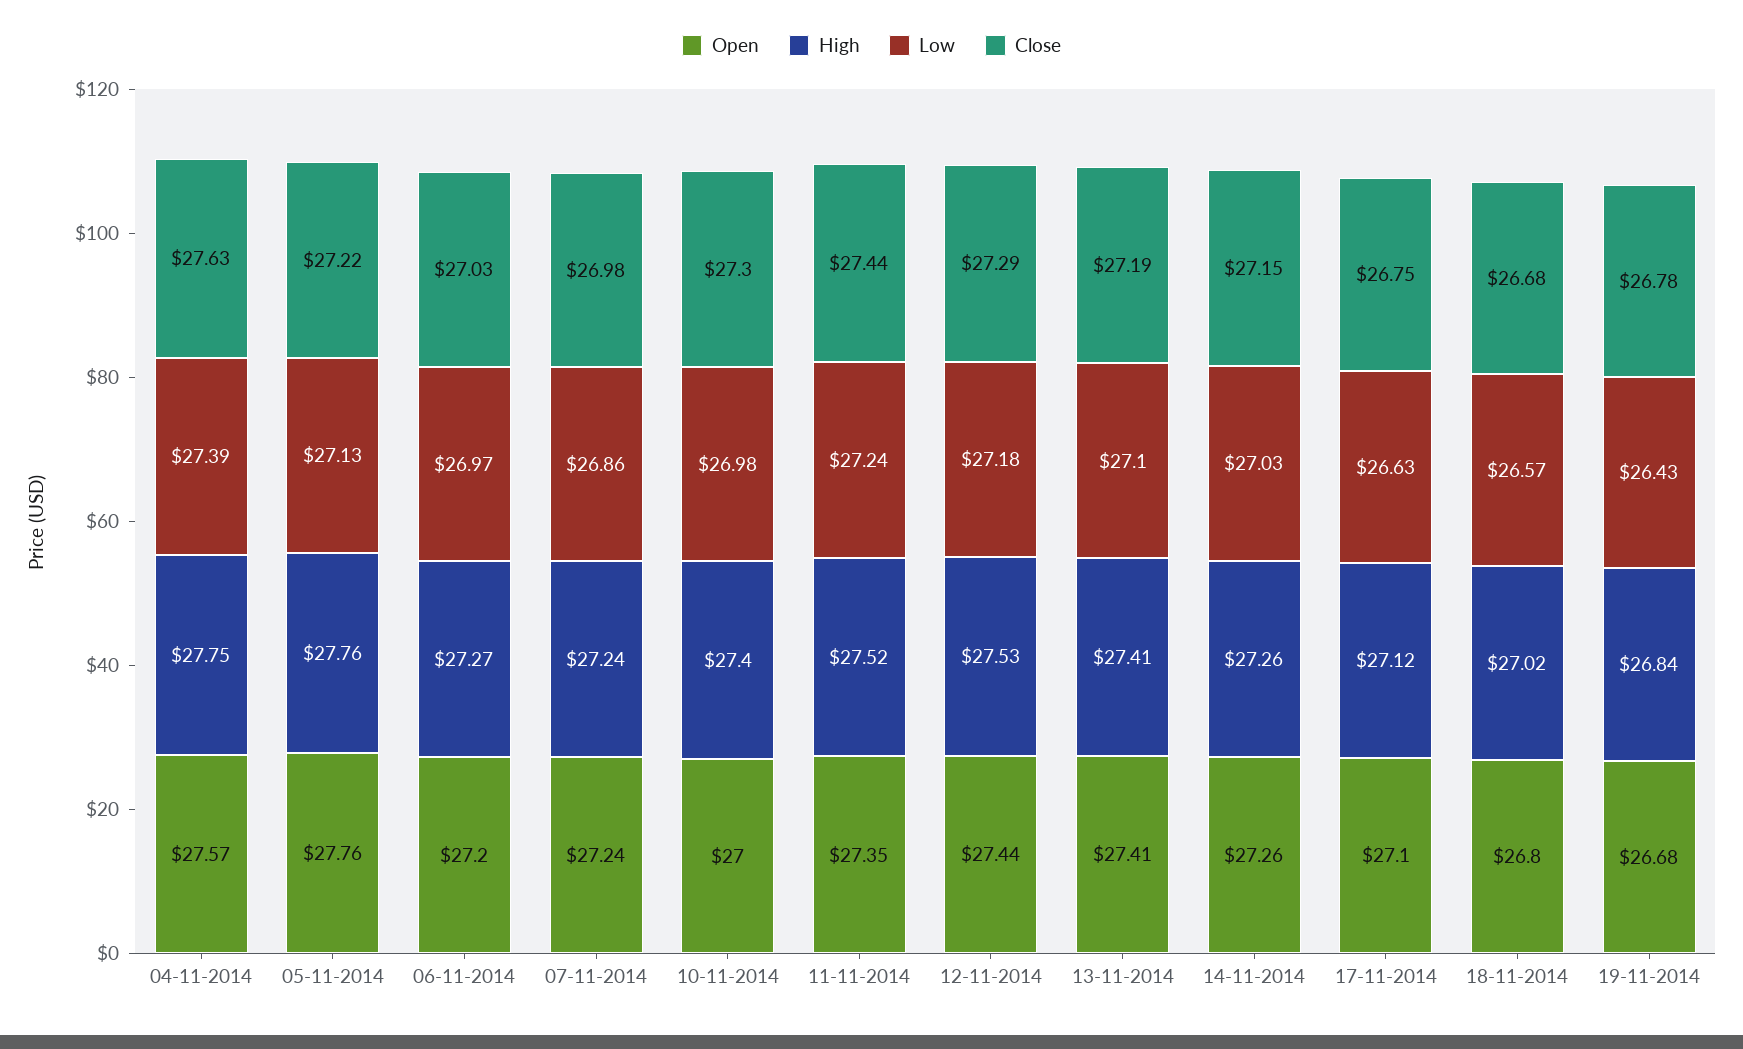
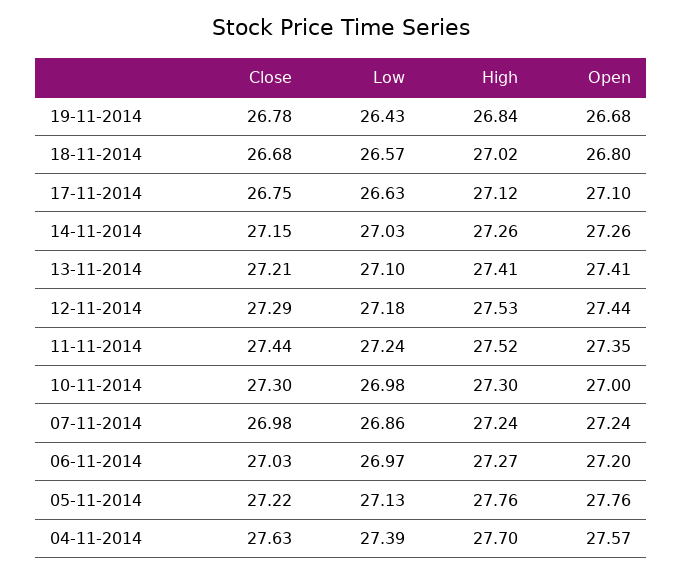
High, 04-11-2014: 27.75 -> 27.7
High, 10-11-2014: 27.4 -> 27.3
Close, 13-11-2014: 27.19 -> 27.21

